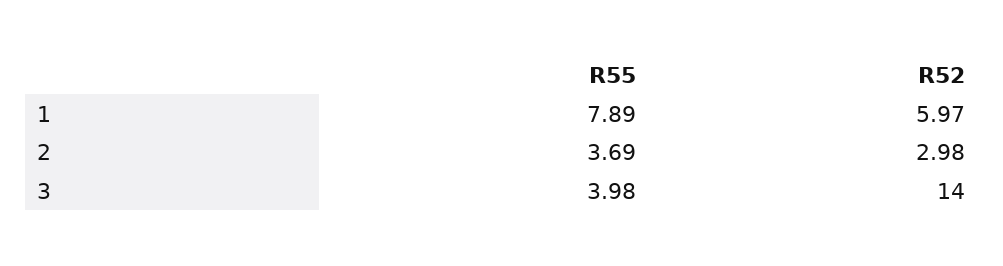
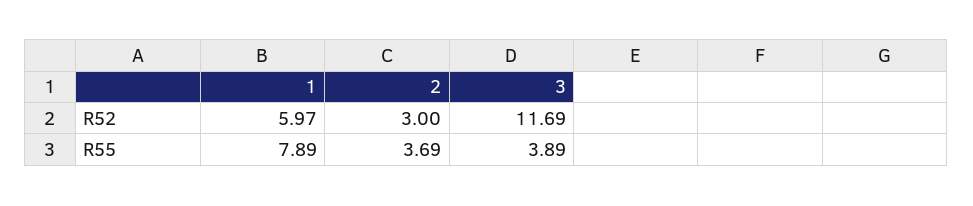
R52, 2: 2.98 -> 3
R55, 3: 3.98 -> 3.89
R52, 3: 14 -> 11.69

